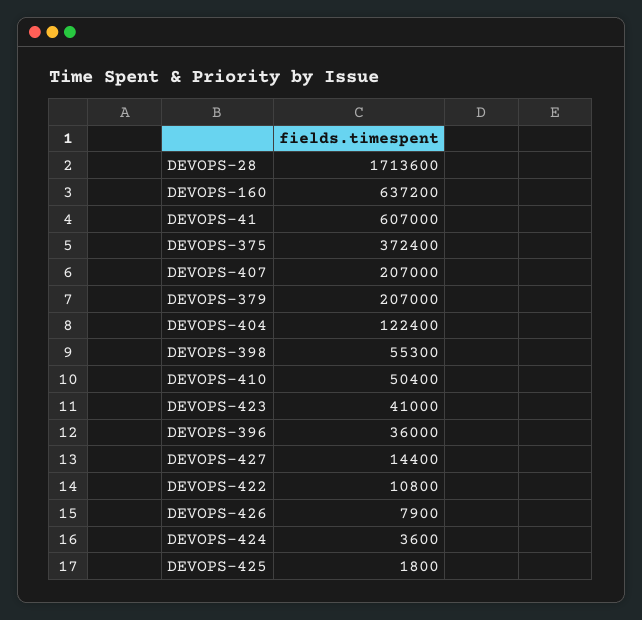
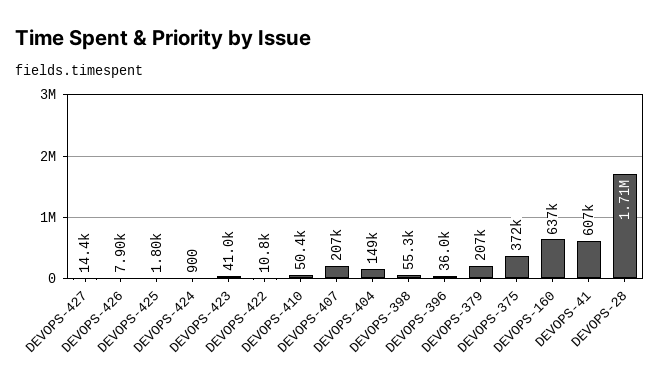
DEVOPS-404: 122400 -> 149000
DEVOPS-424: 3600 -> 900

